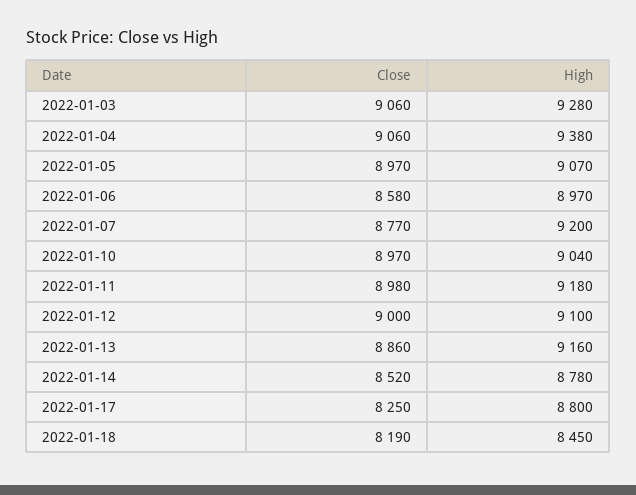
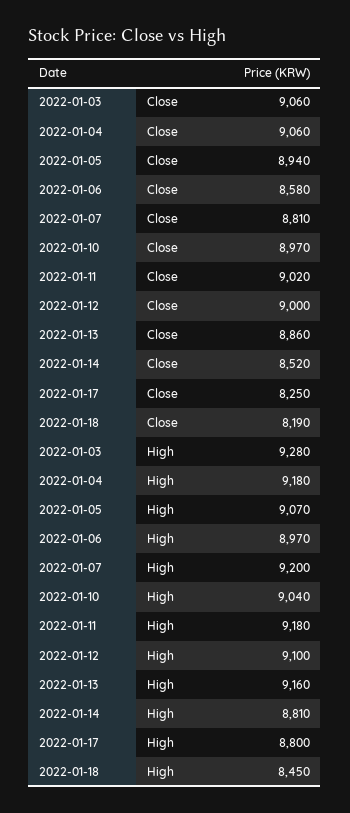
High, 2022-01-04: 9380 -> 9180
Close, 2022-01-05: 8970 -> 8940
Close, 2022-01-07: 8770 -> 8810
Close, 2022-01-11: 8980 -> 9020
High, 2022-01-14: 8780 -> 8810

